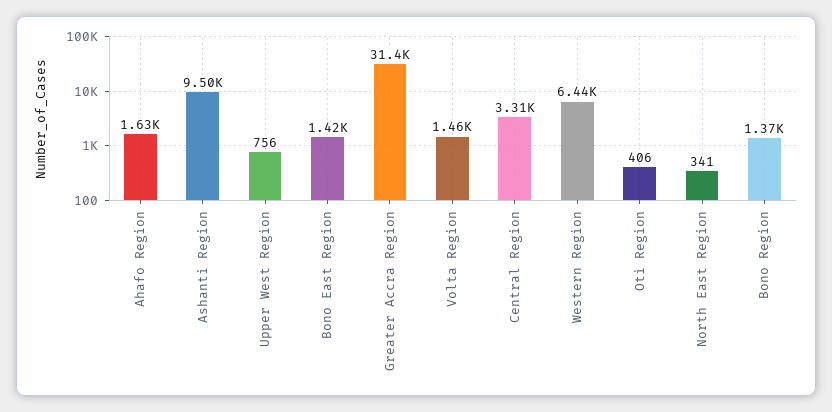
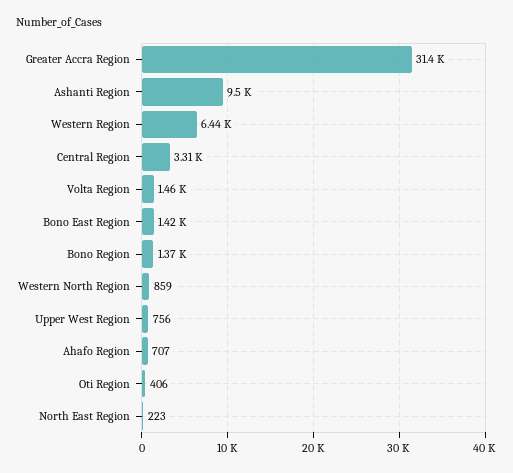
Ahafo Region: 1630 -> 707
North East Region: 341 -> 223
Western North Region: none -> 859

